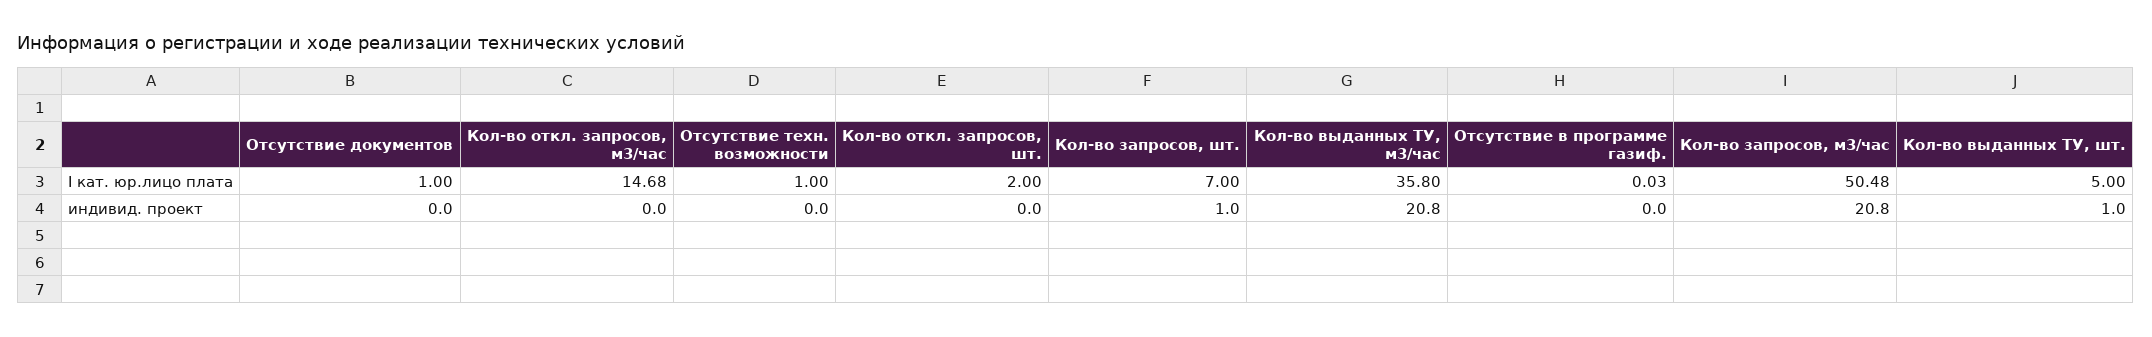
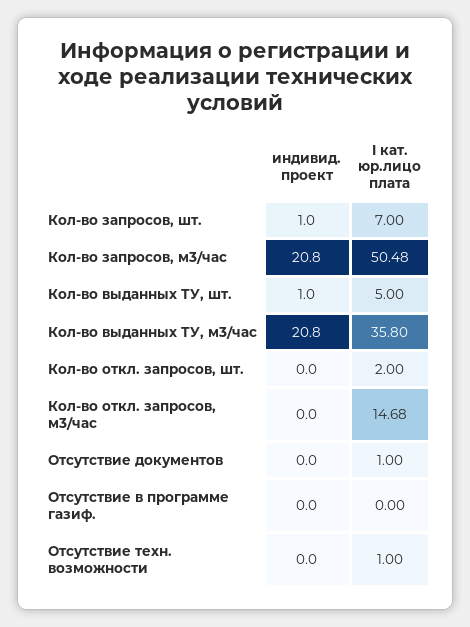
Отсутствие в программе газиф., I кат. юр.лицо плата: 0.03 -> 0

